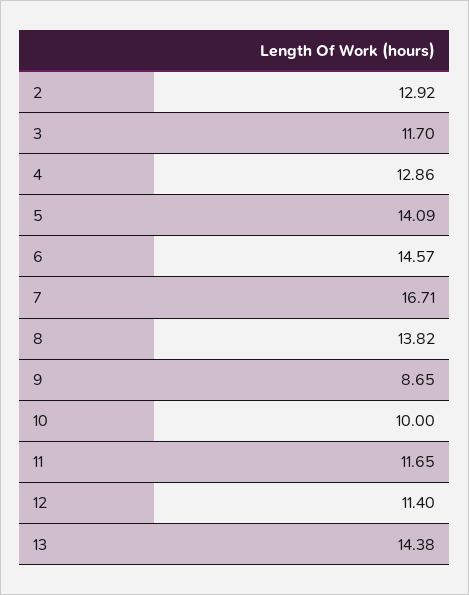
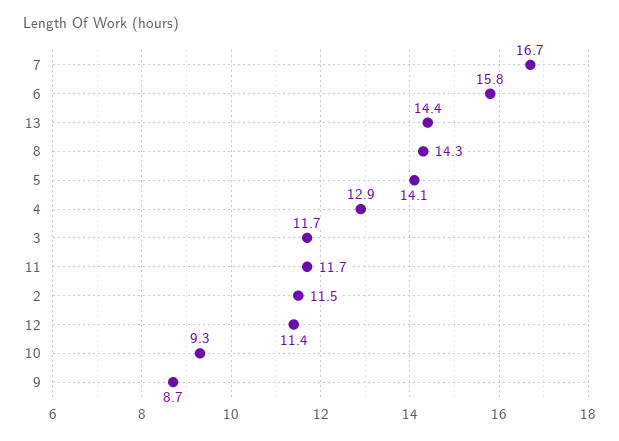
2: 12.92 -> 11.5
6: 14.57 -> 15.8
8: 13.82 -> 14.3
10: 10 -> 9.3

